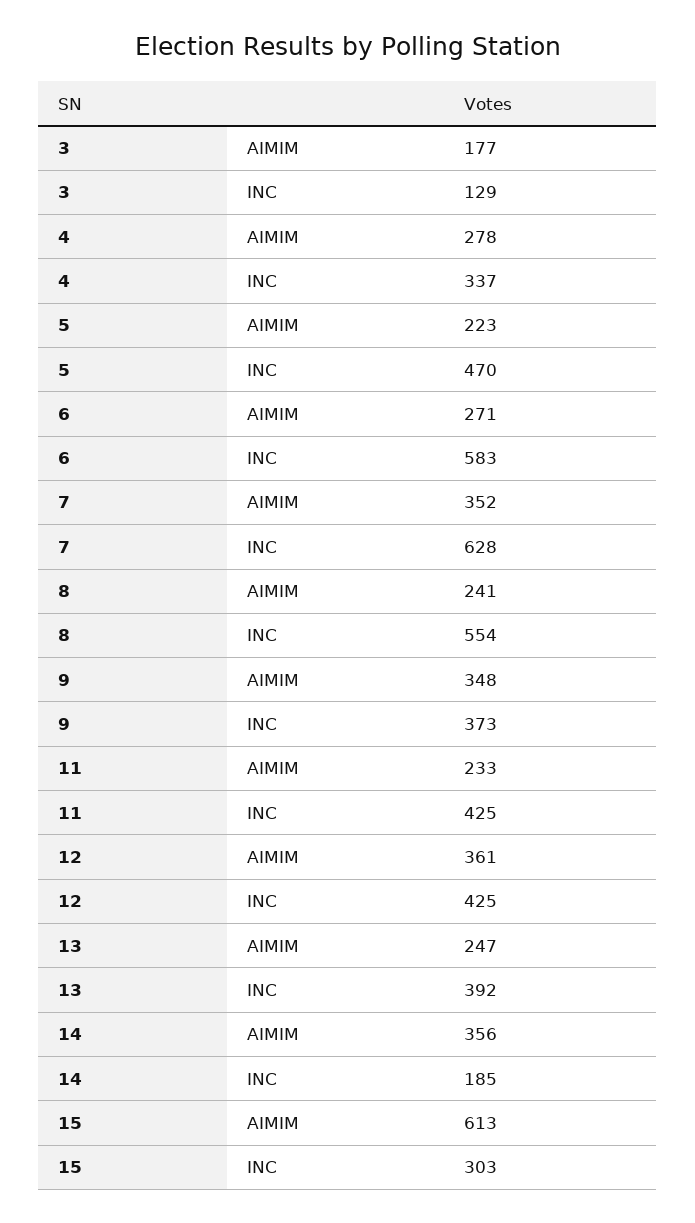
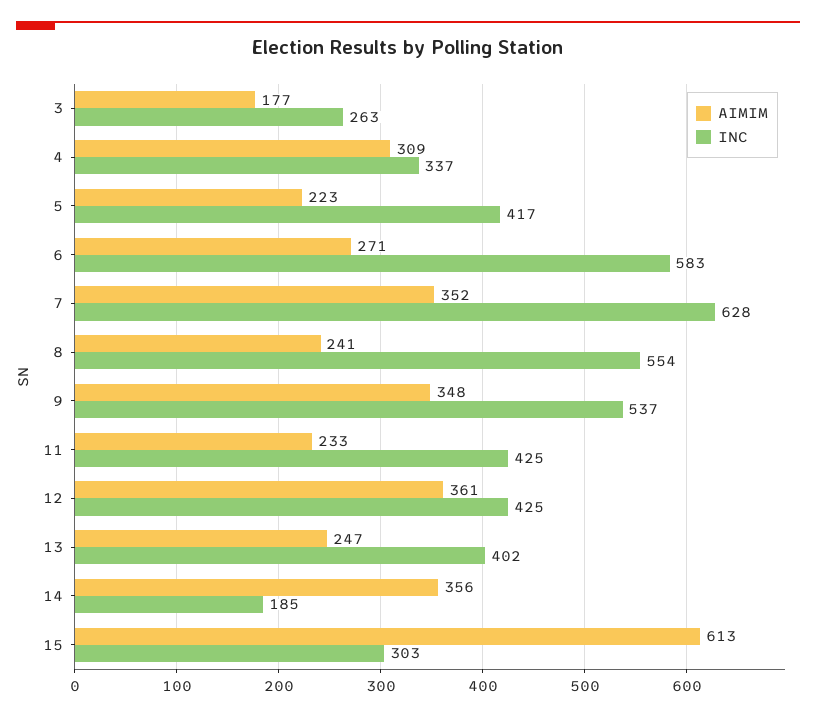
INC, 3: 129 -> 263
AIMIM, 4: 278 -> 309
INC, 5: 470 -> 417
INC, 9: 373 -> 537
INC, 13: 392 -> 402

